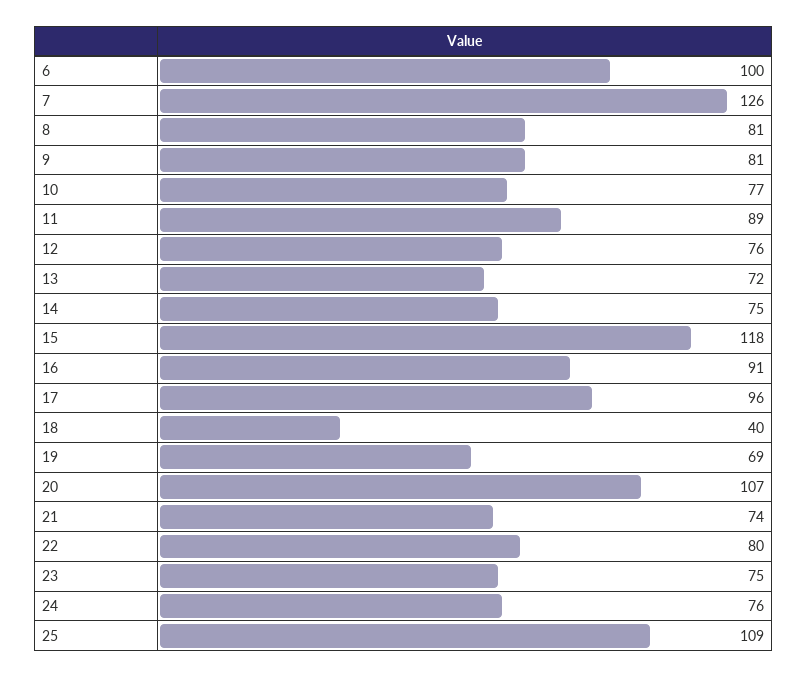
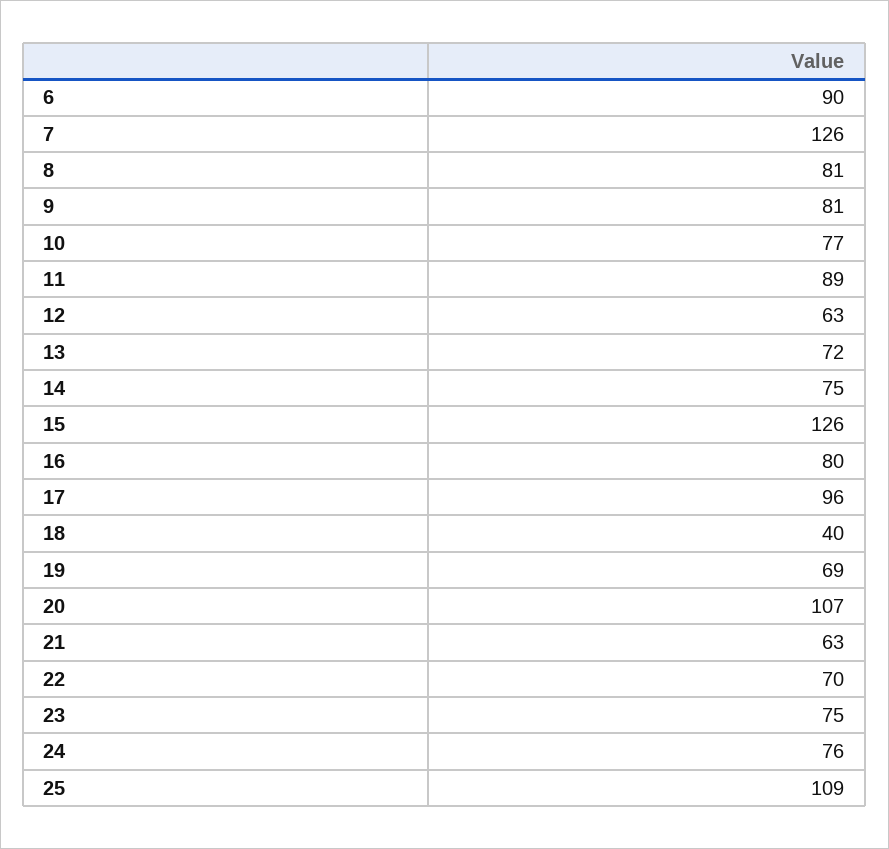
6: 100 -> 90
12: 76 -> 63
15: 118 -> 126
16: 91 -> 80
21: 74 -> 63
22: 80 -> 70

